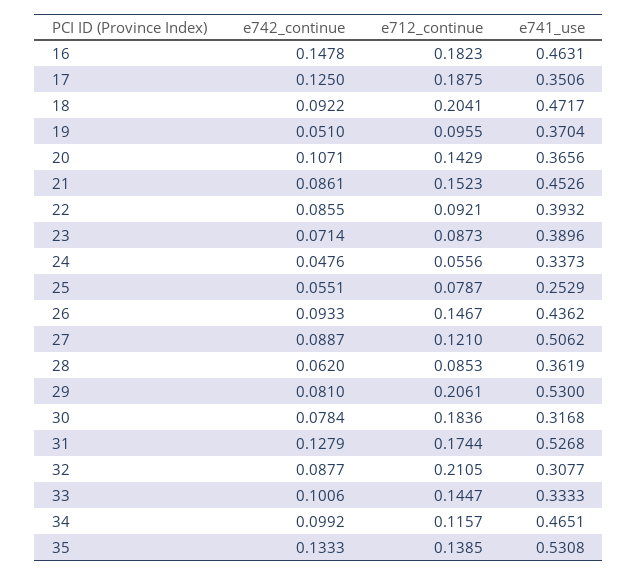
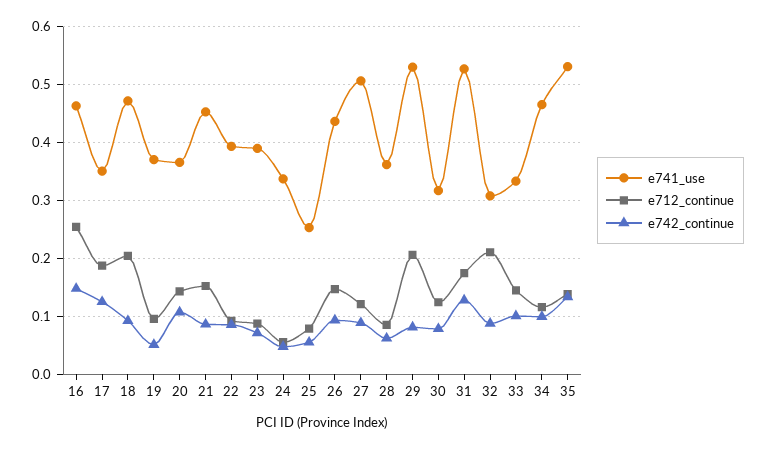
e712_continue, 16: 0.1823 -> 0.26
e712_continue, 30: 0.1836 -> 0.12

